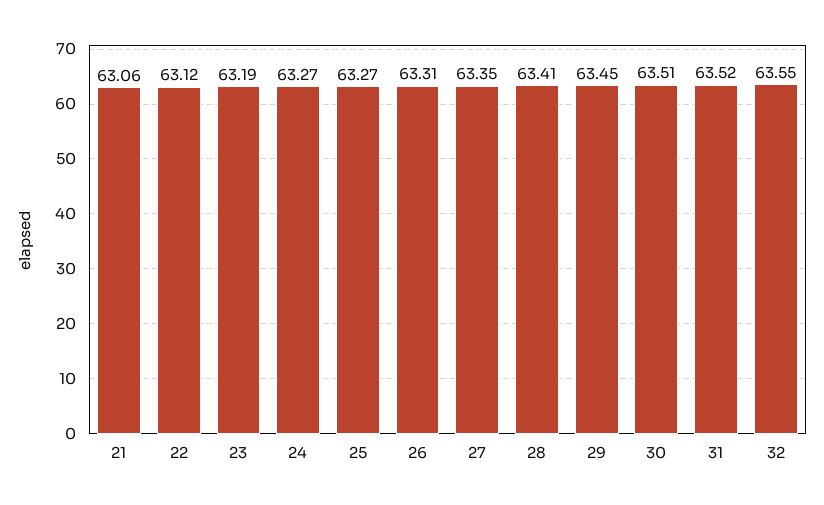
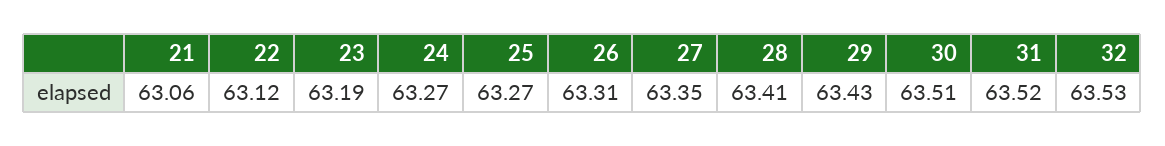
29: 63.45 -> 63.43
32: 63.55 -> 63.53

